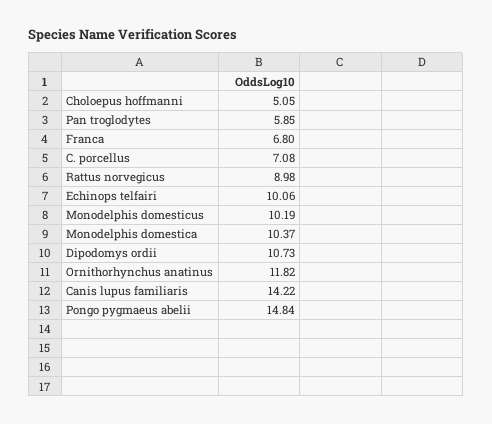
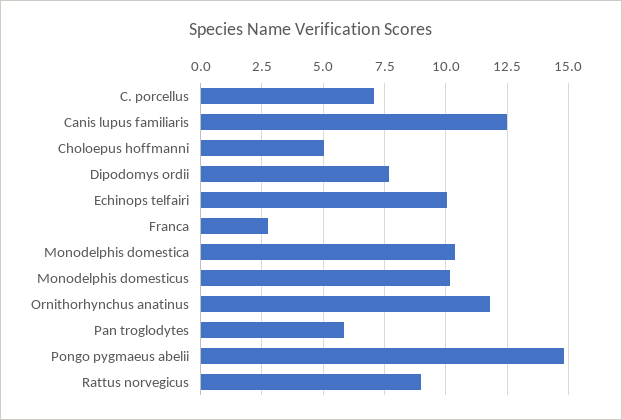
Franca: 6.8 -> 2.75
Dipodomys ordii: 10.73 -> 7.75
Canis lupus familiaris: 14.22 -> 12.5

